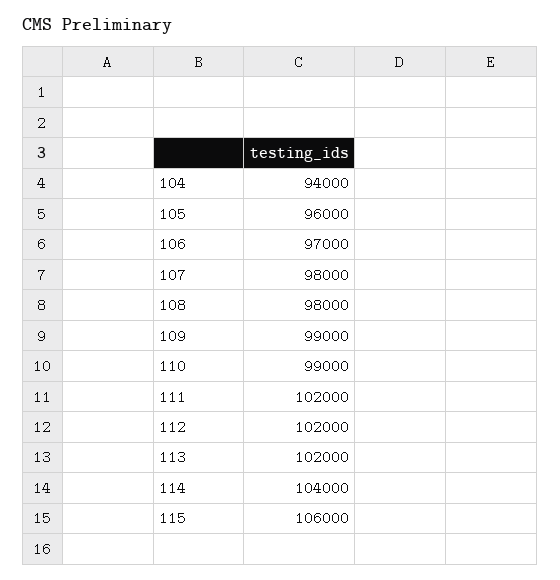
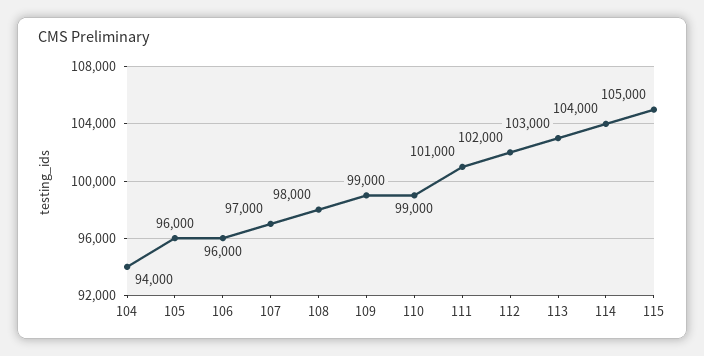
106: 97000 -> 96000
107: 98000 -> 97000
111: 102000 -> 101000
113: 102000 -> 103000
115: 106000 -> 105000

